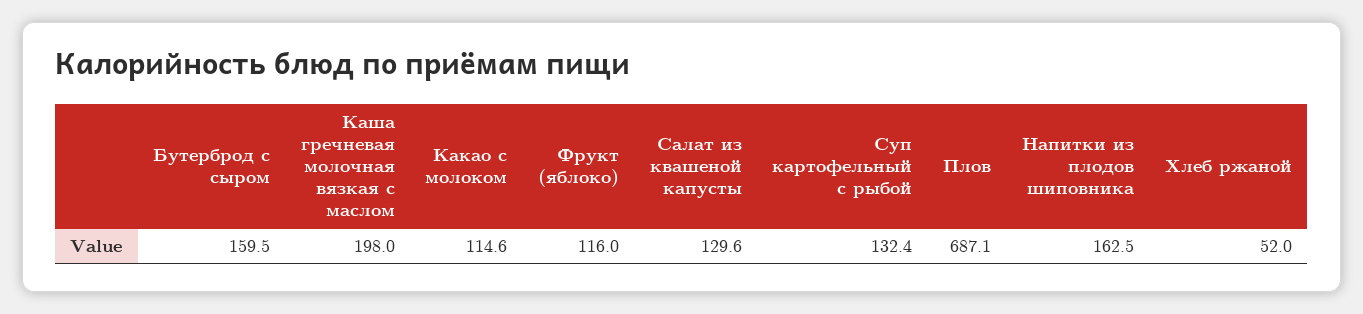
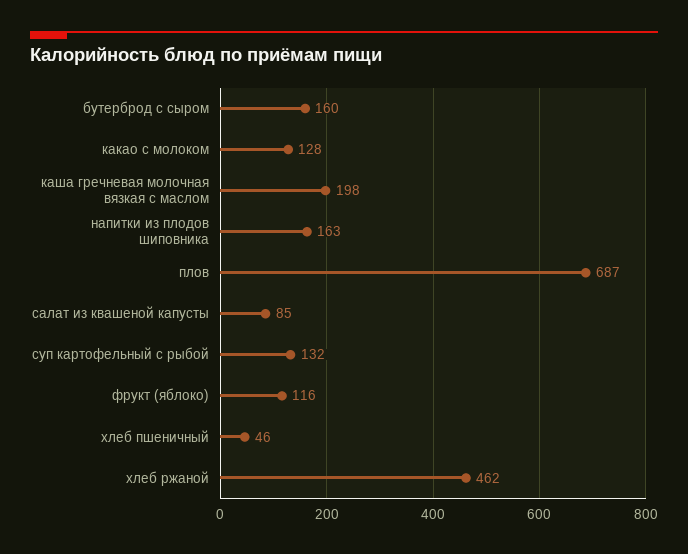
Какао с молоком: 114.6 -> 128
Салат из квашеной капусты: 129.6 -> 85
Хлеб ржаной: 52 -> 462
хлеб пшеничный: none -> 46

